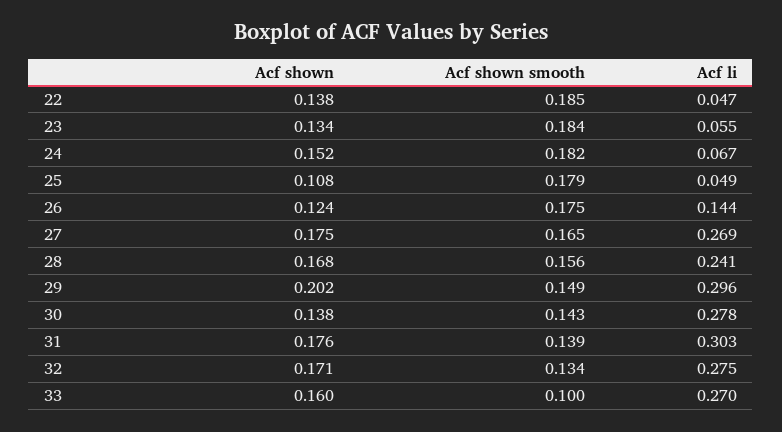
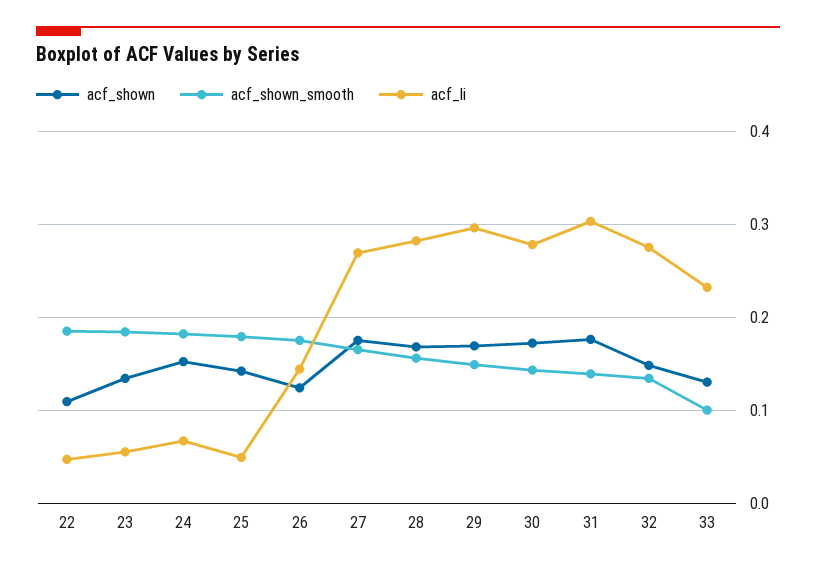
Acf shown, 22: 0.138 -> 0.11
Acf shown, 25: 0.108 -> 0.14
Acf li, 28: 0.241 -> 0.28
Acf shown, 29: 0.202 -> 0.17
Acf shown, 30: 0.138 -> 0.17
Acf shown, 32: 0.171 -> 0.15
Acf shown, 33: 0.16 -> 0.13
Acf li, 33: 0.27 -> 0.23

